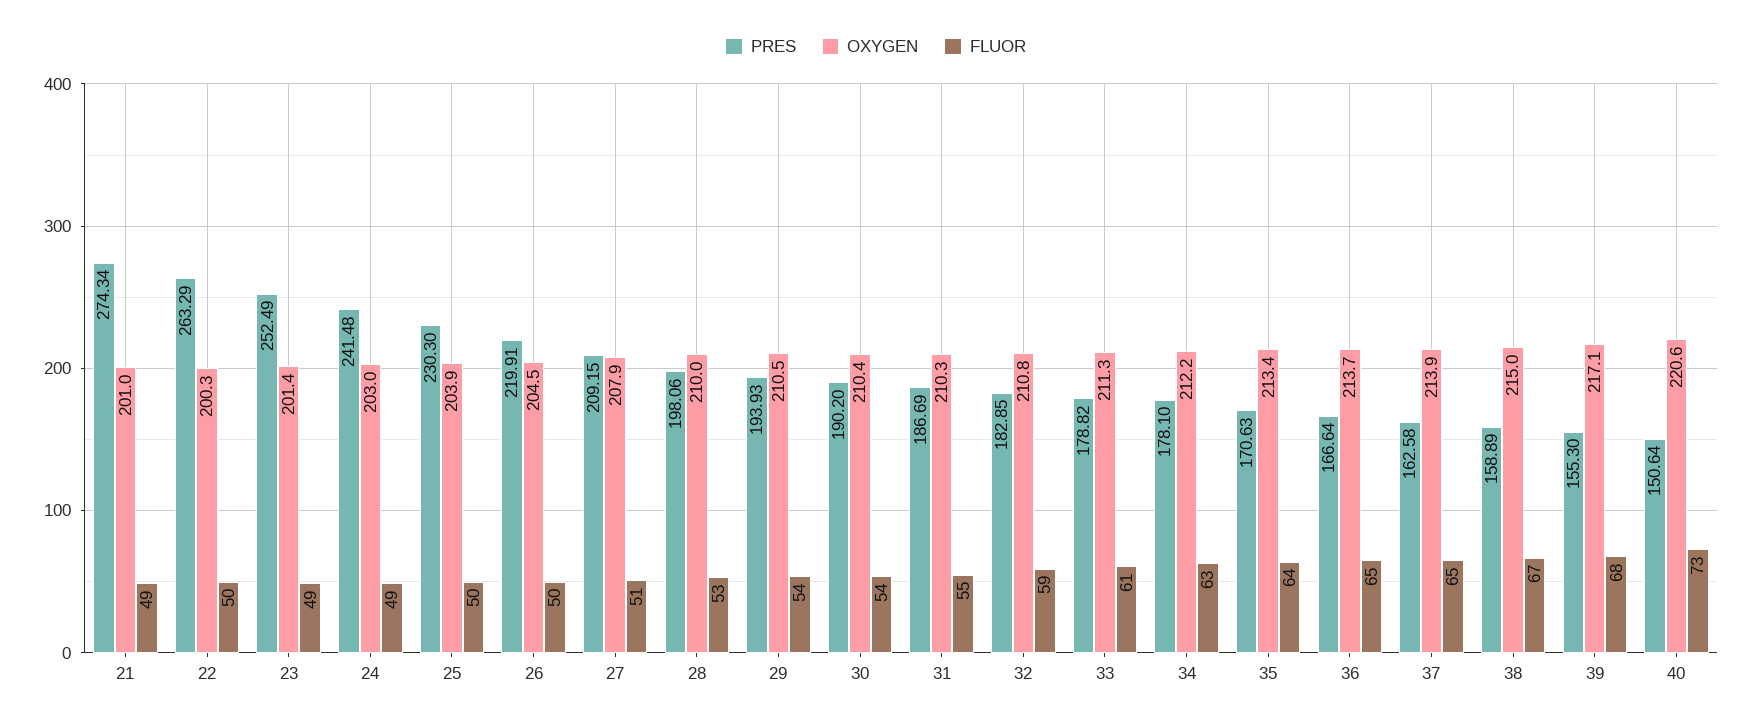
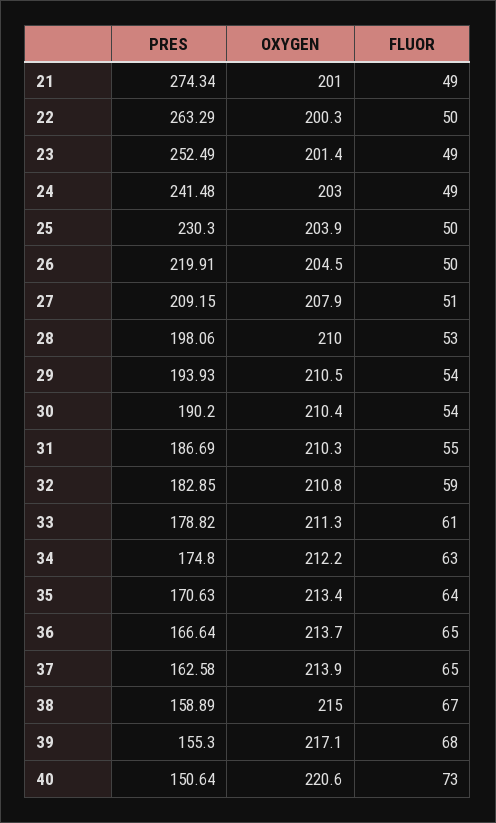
PRES, 34: 178.1 -> 174.8

